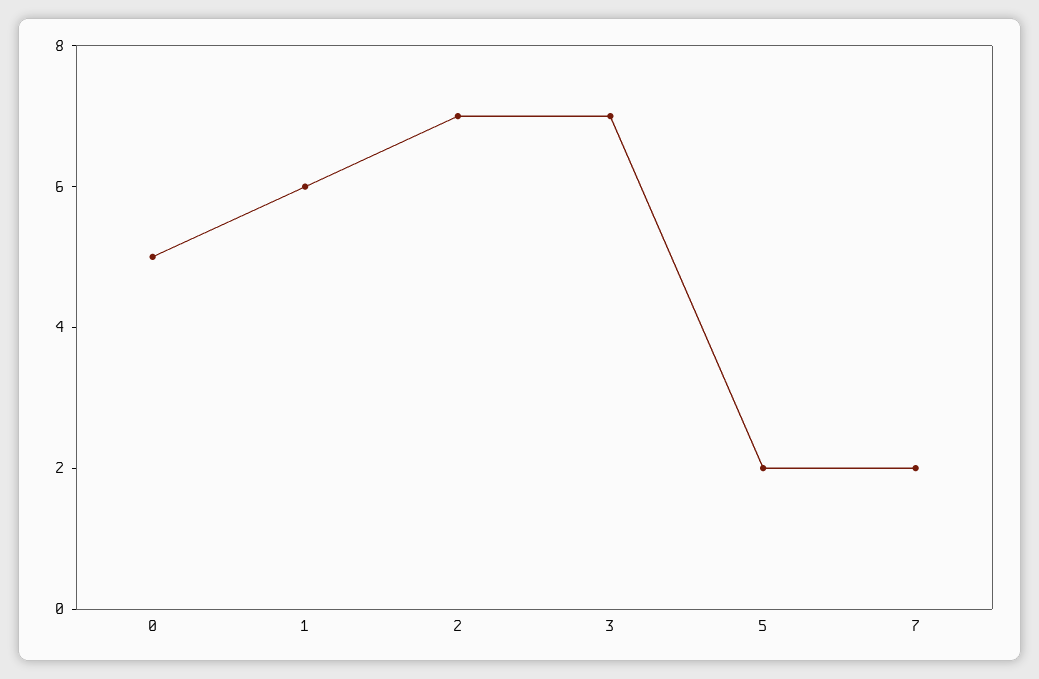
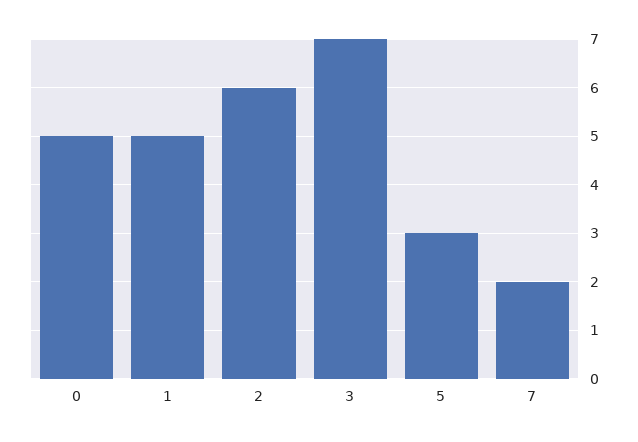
1: 6 -> 5
2: 7 -> 6
5: 2 -> 3

